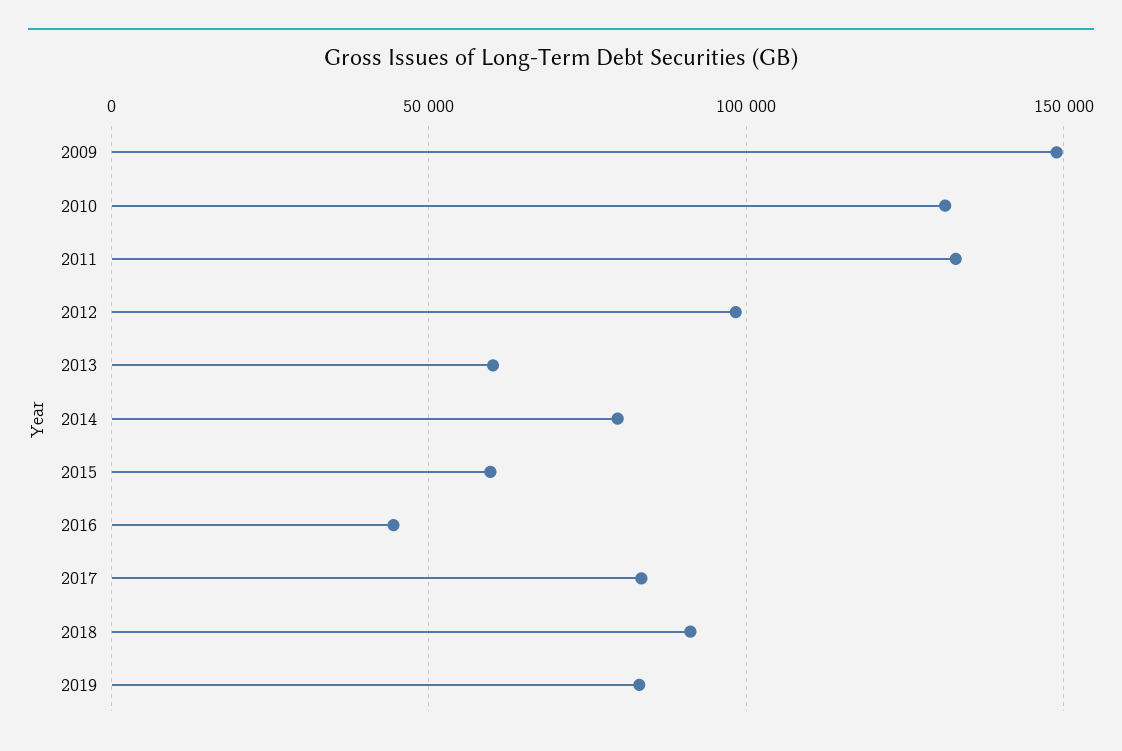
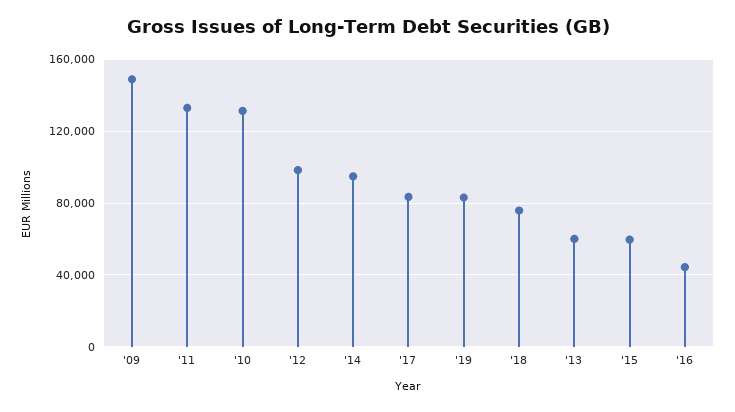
2014: 80000 -> 95000
2018: 90000 -> 75000

